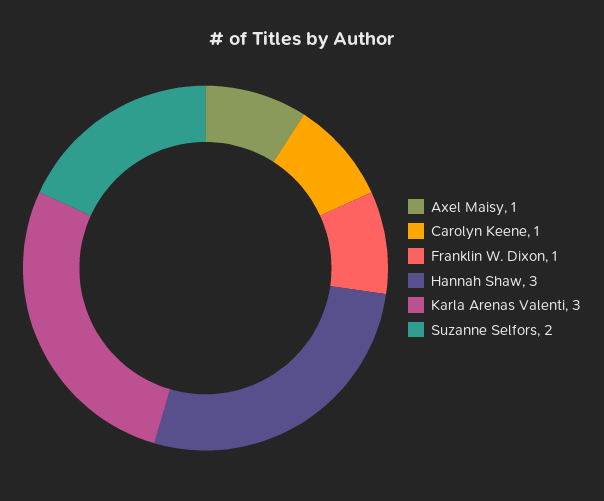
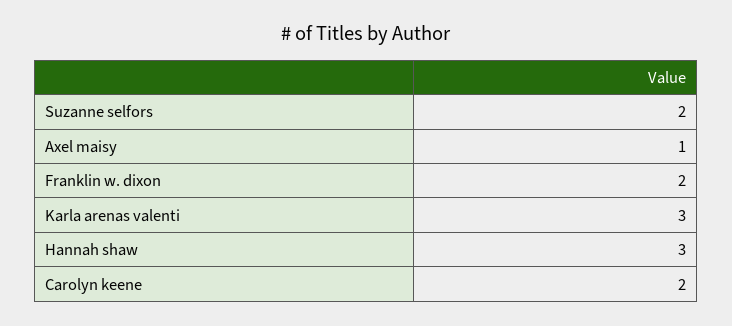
Carolyn Keene: 1 -> 2
Franklin W. Dixon: 1 -> 2

